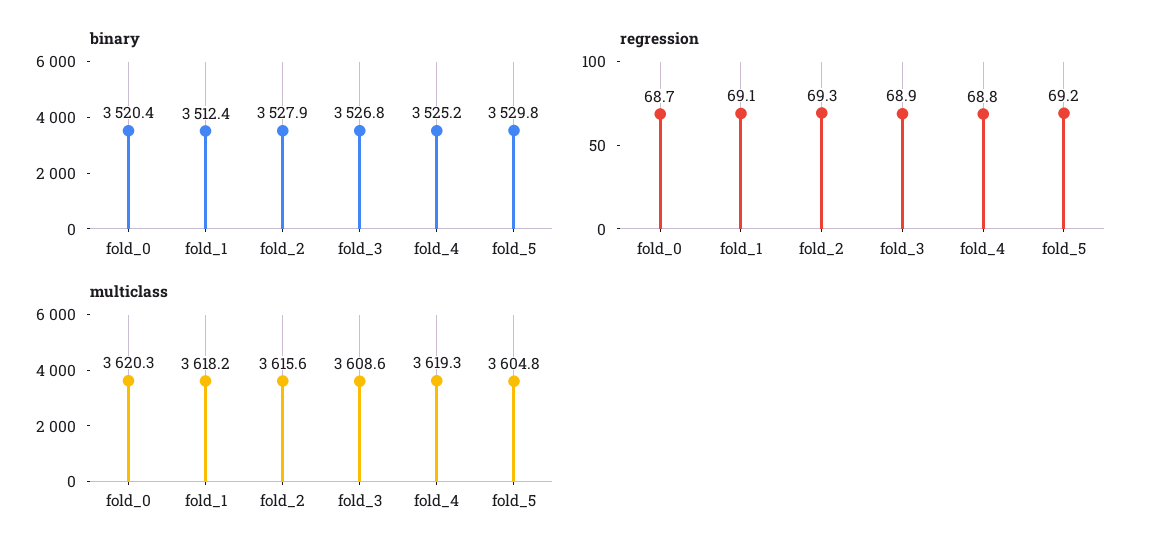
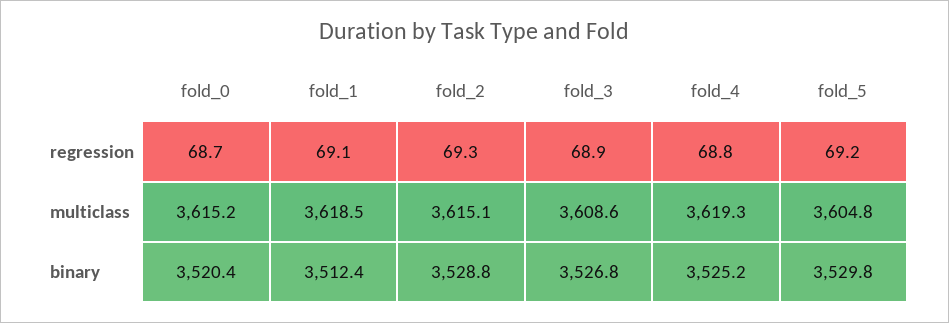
binary, fold_2: 3527.9 -> 3528.8
multiclass, fold_0: 3620.3 -> 3615.2
multiclass, fold_1: 3618.2 -> 3618.5
multiclass, fold_2: 3615.6 -> 3615.1

